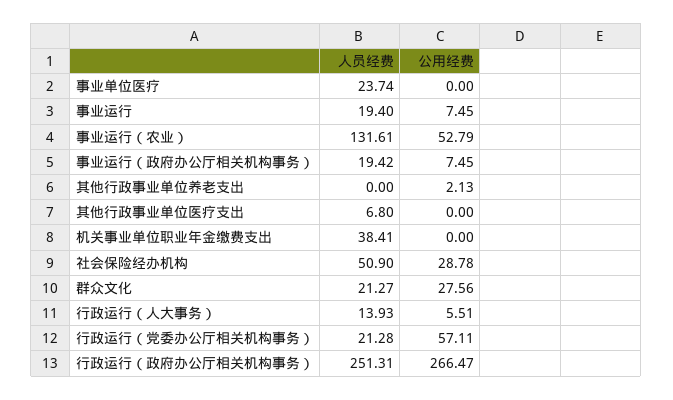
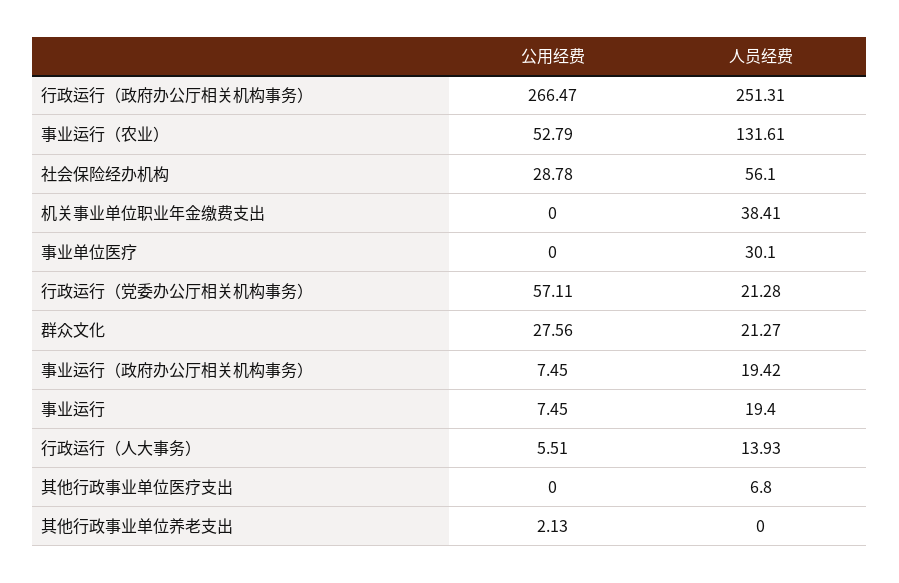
人员经费, 事业单位医疗: 23.74 -> 30.1
人员经费, 社会保险经办机构: 50.9 -> 56.1

